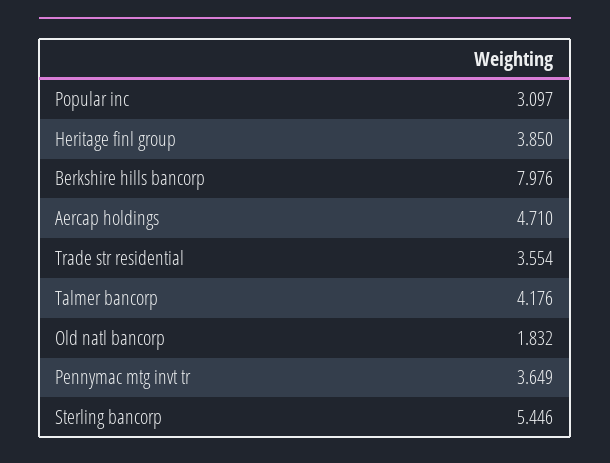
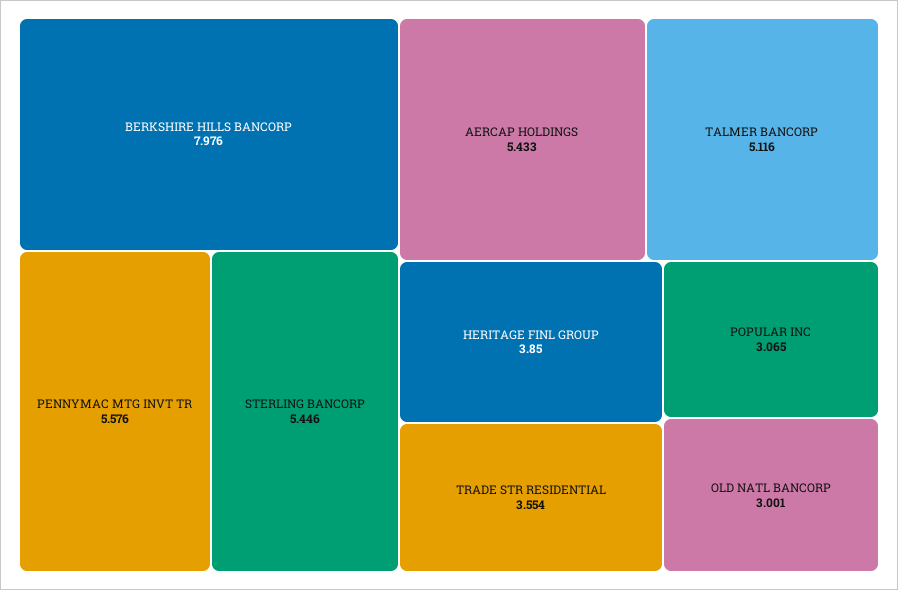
Popular inc: 3.097 -> 3.065
Aercap holdings: 4.71 -> 5.433
Talmer bancorp: 4.176 -> 5.116
Old natl bancorp: 1.832 -> 3.001
Pennymac mtg invt tr: 3.649 -> 5.576

